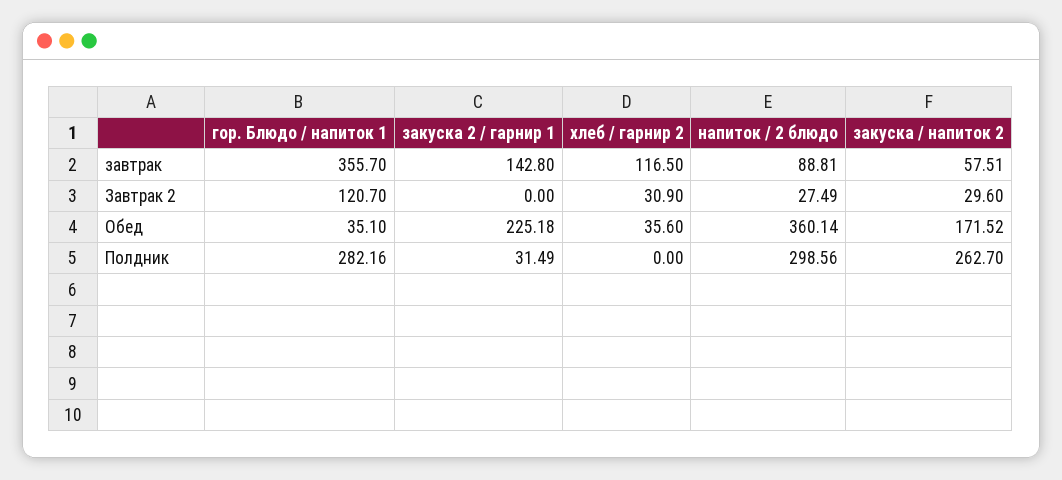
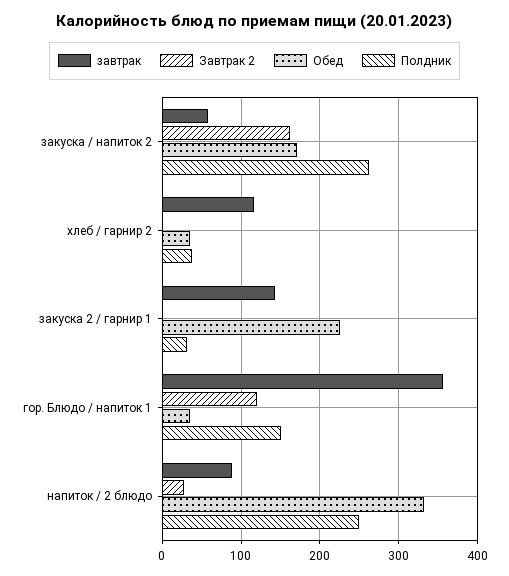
Завтрак 2, хлеб / гарнир 2: 30.9 -> 0
Завтрак 2, закуска / напиток 2: 29.6 -> 160
Обед, напиток / 2 блюдо: 360.14 -> 330
Полдник, гор. Блюдо / напиток 1: 282.16 -> 150
Полдник, хлеб / гарнир 2: 0 -> 40
Полдник, напиток / 2 блюдо: 298.56 -> 250

